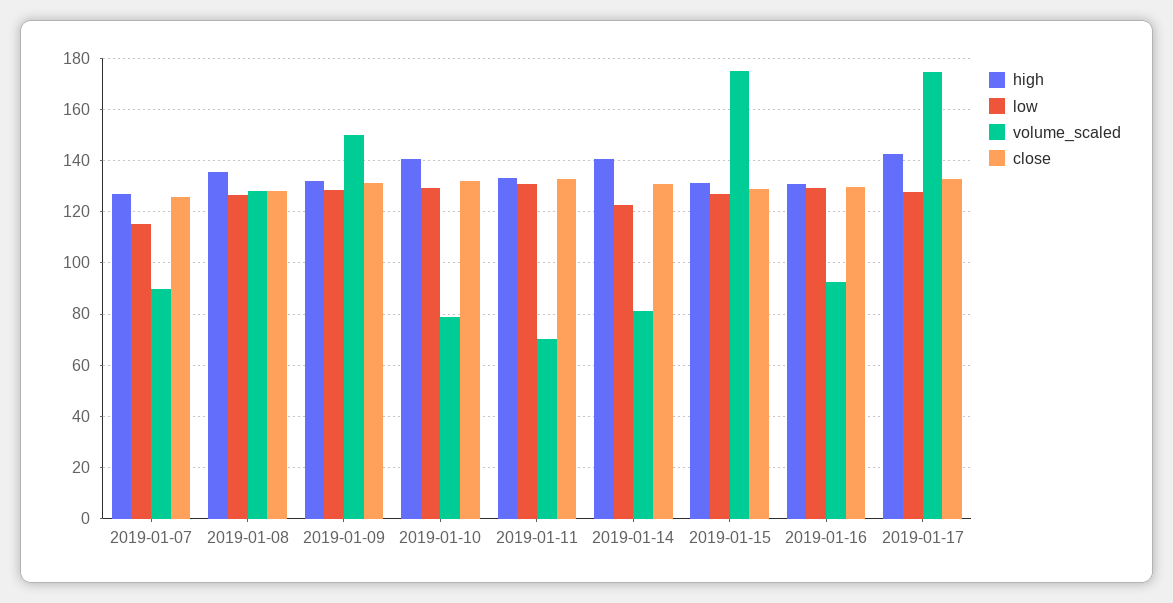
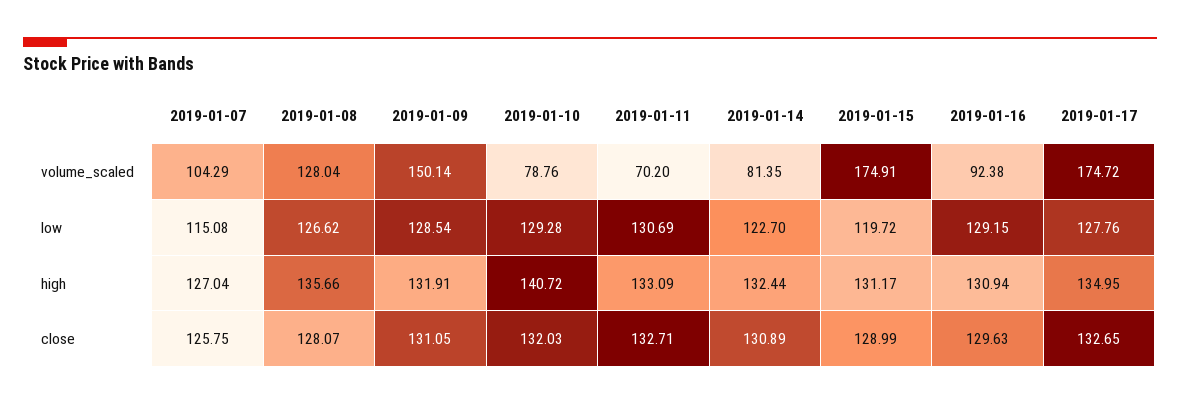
volume_scaled, 2019-01-07: 90 -> 104.29
high, 2019-01-14: 140 -> 132.44
low, 2019-01-15: 127.5 -> 119.72
high, 2019-01-17: 142.5 -> 134.95

